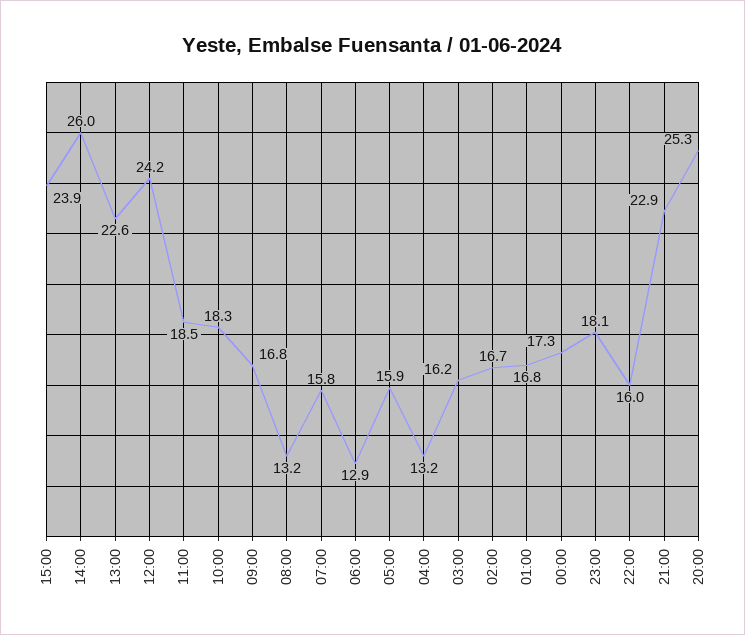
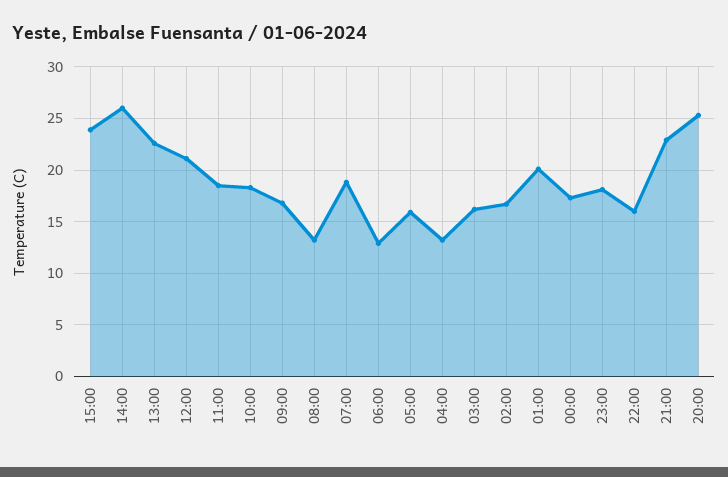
12:00: 24.2 -> 21
07:00: 15.8 -> 19
01:00: 16.8 -> 20

